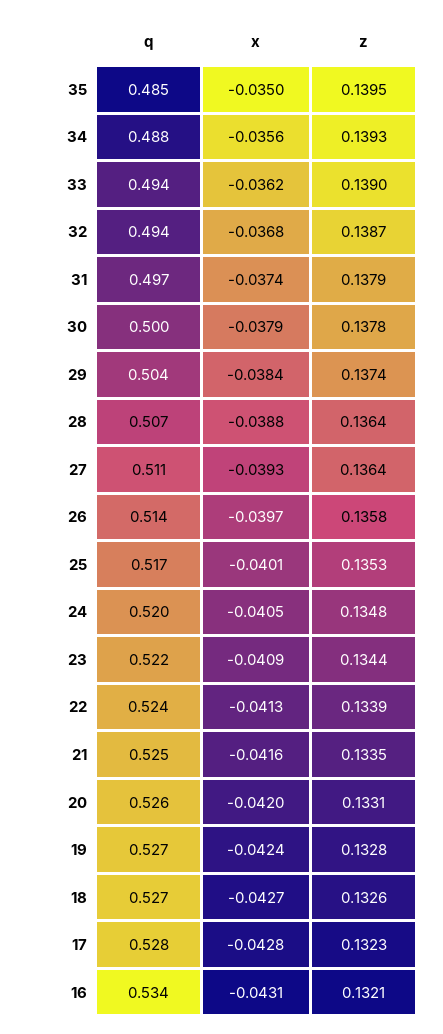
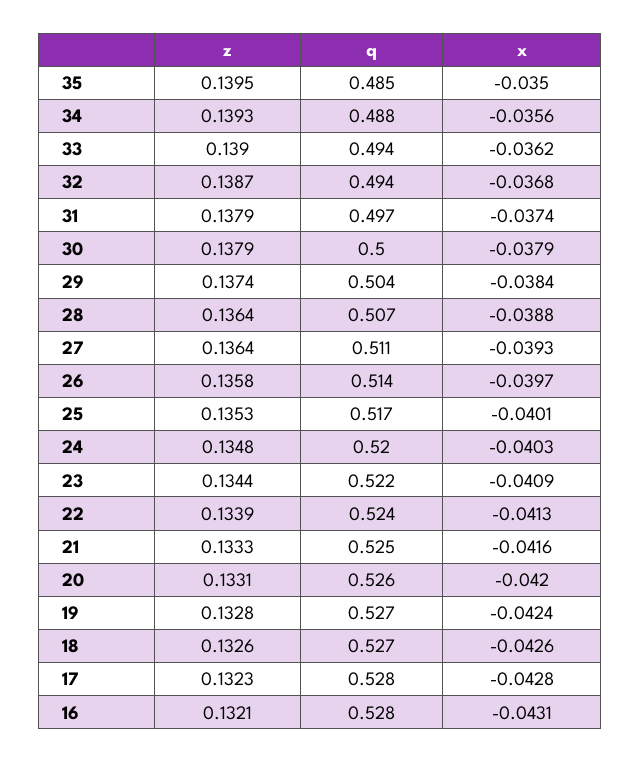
z, 30: 0.1378 -> 0.1379
x, 24: -0.0405 -> -0.0403
z, 21: 0.1335 -> 0.1333
x, 18: -0.0427 -> -0.0426
q, 16: 0.534 -> 0.528

